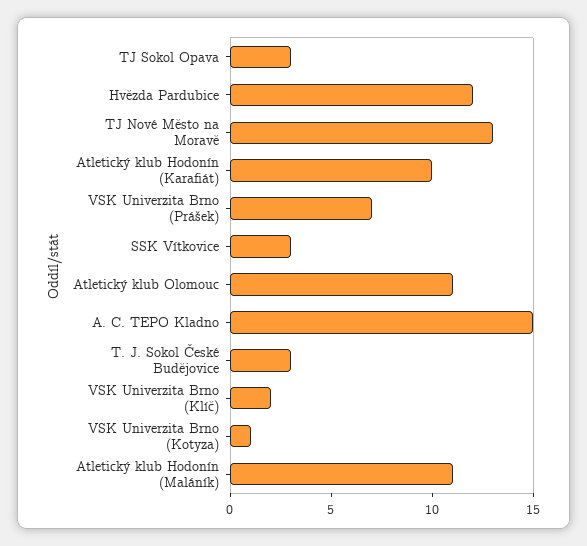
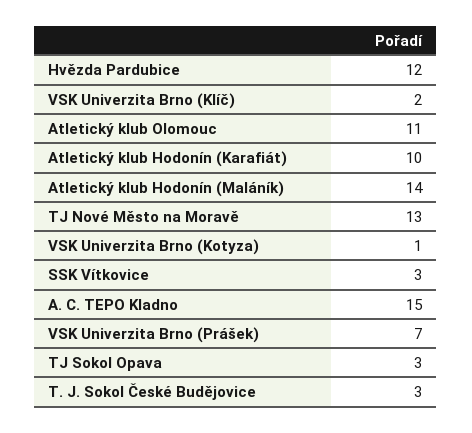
Atletický klub Hodonín (Maláník): 11 -> 14

